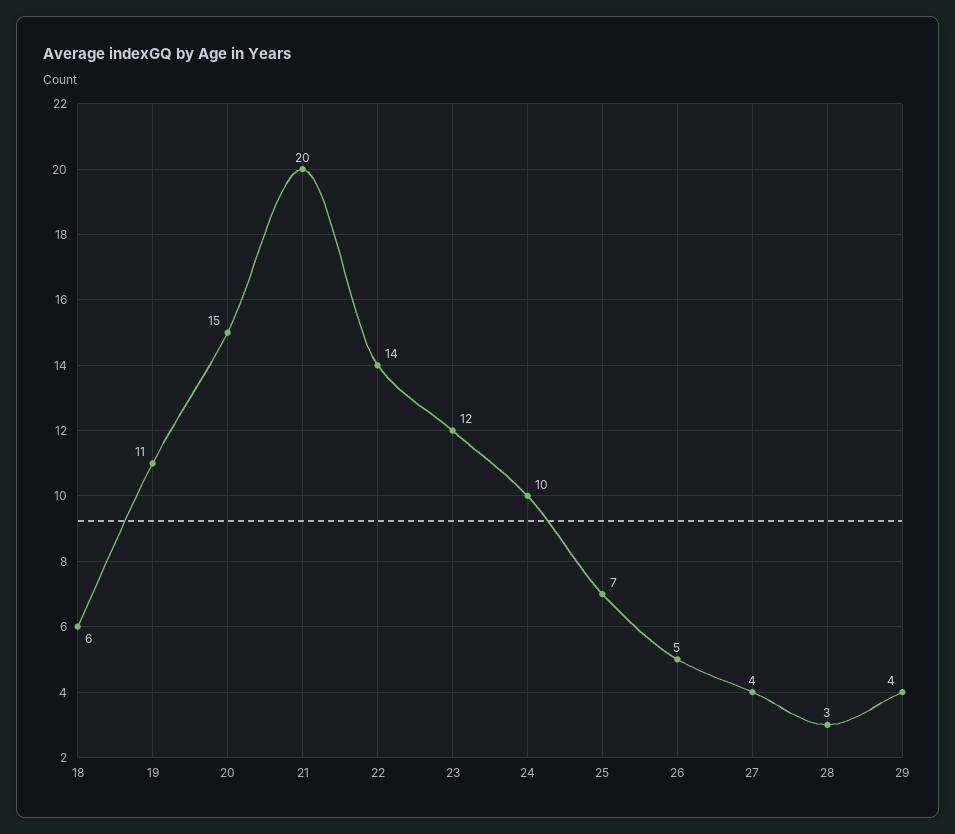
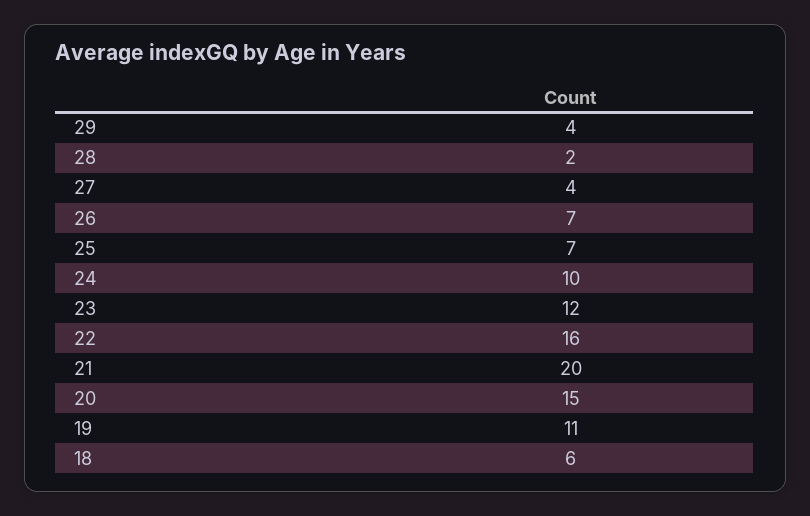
22: 14 -> 16
26: 5 -> 7
28: 3 -> 2

